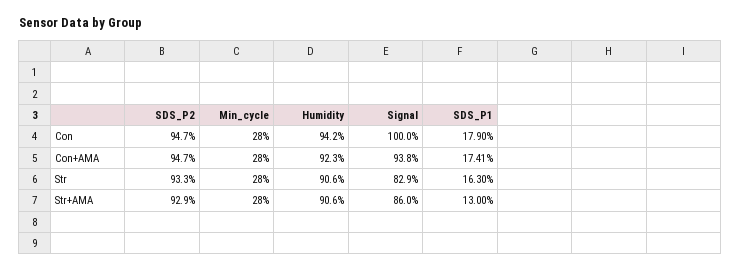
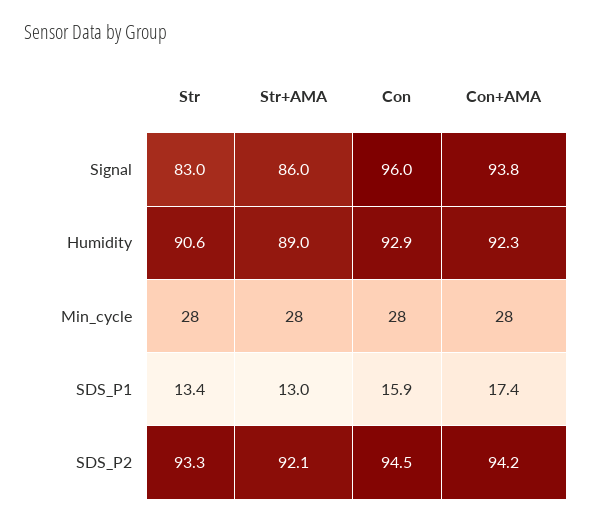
SDS_P2, Con: 94.7 -> 94.5
Humidity, Con: 94.2 -> 92.9
Signal, Con: 100 -> 96
SDS_P1, Con: 17.9 -> 15.9
SDS_P2, Con+AMA: 94.7 -> 94.2
Signal, Str: 82.9 -> 83
SDS_P1, Str: 16.3 -> 13.4
SDS_P2, Str+AMA: 92.9 -> 92.1
Humidity, Str+AMA: 90.6 -> 89

